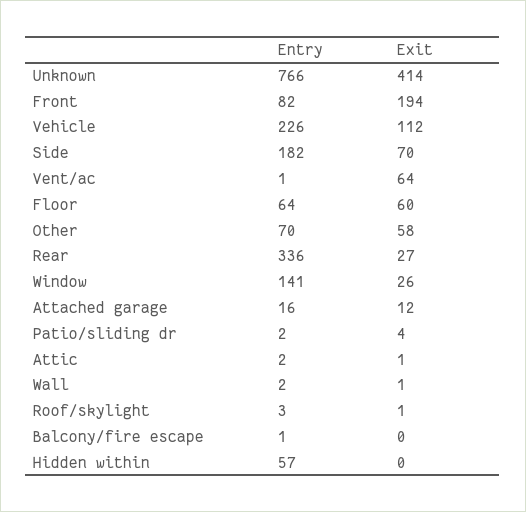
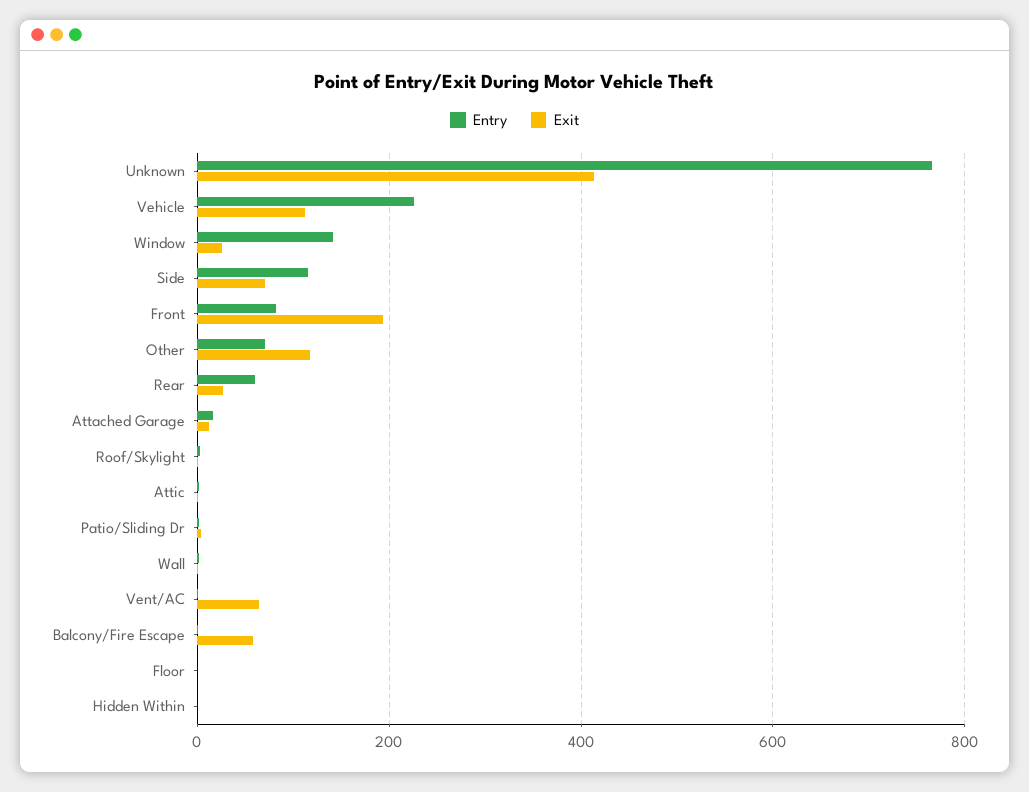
Entry, Side: 182 -> 120
Entry, Floor: 64 -> 0
Exit, Floor: 60 -> 0
Exit, Other: 58 -> 120
Entry, Rear: 336 -> 60
Exit, Balcony/fire escape: 0 -> 60
Entry, Hidden within: 57 -> 0

